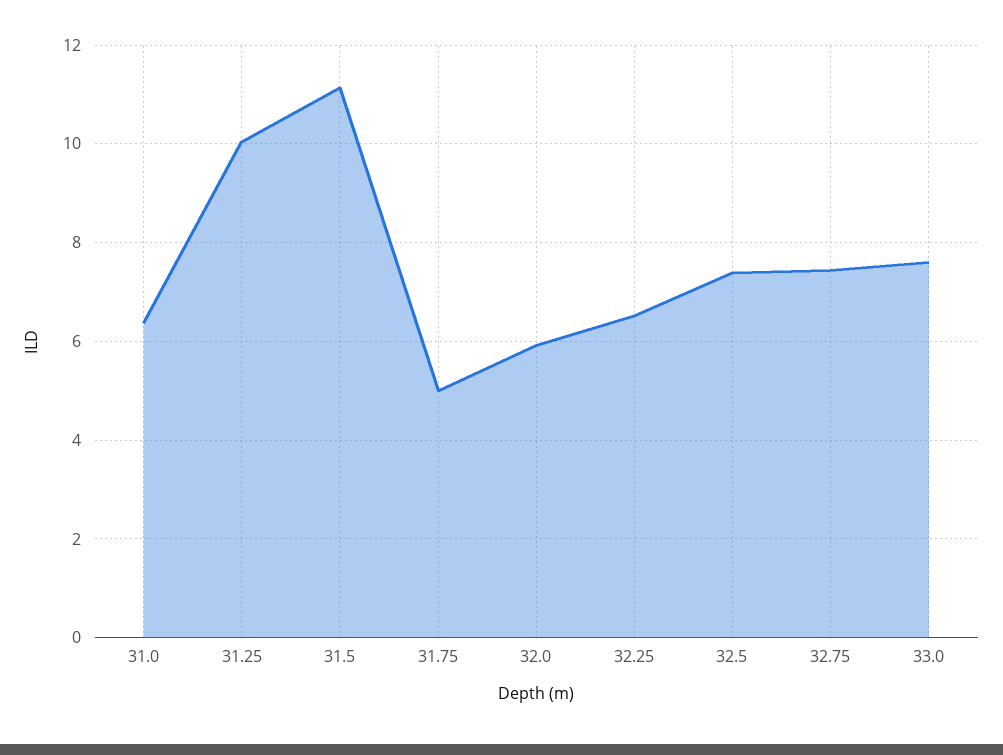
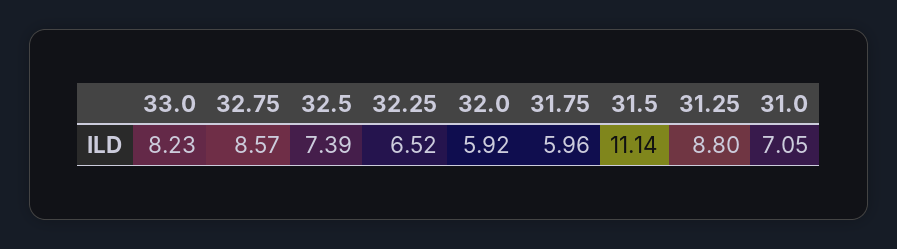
31.0: 6.4 -> 7.05
31.25: 10 -> 8.8
31.75: 5 -> 5.96
32.75: 7.4 -> 8.57
33.0: 7.6 -> 8.23

